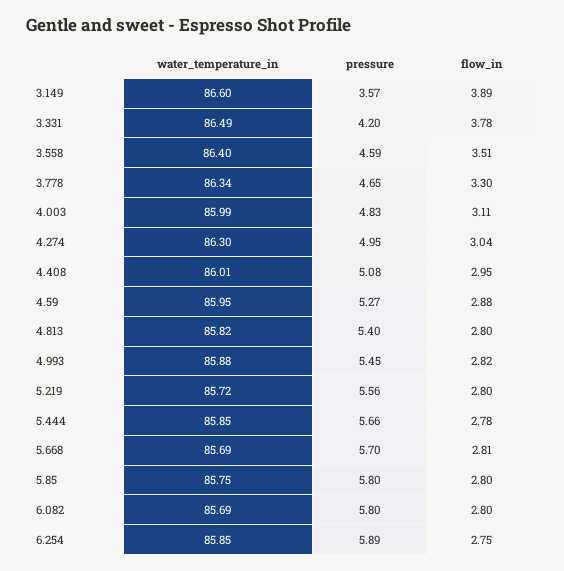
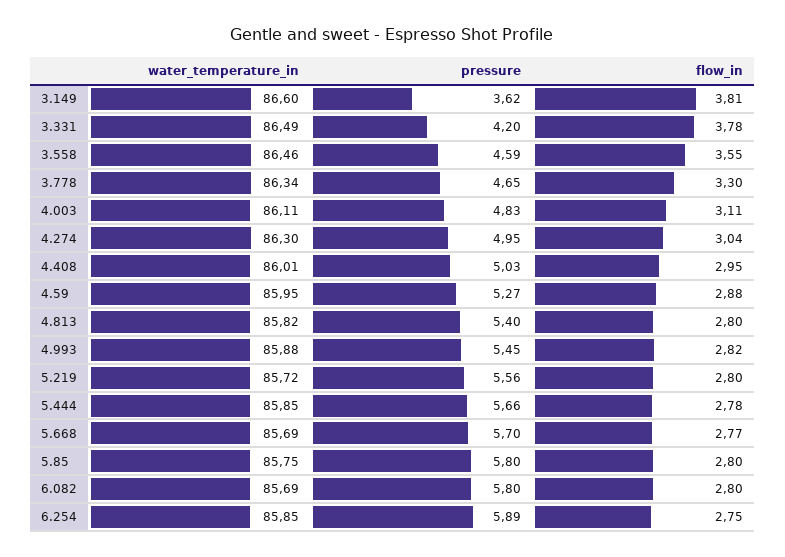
pressure, 3.149: 3.57 -> 3.62
flow_in, 3.149: 3.89 -> 3.81
water_temperature_in, 3.558: 86.4 -> 86.46
flow_in, 3.558: 3.51 -> 3.55
water_temperature_in, 4.003: 85.99 -> 86.11
pressure, 4.408: 5.08 -> 5.03
flow_in, 5.668: 2.81 -> 2.77

